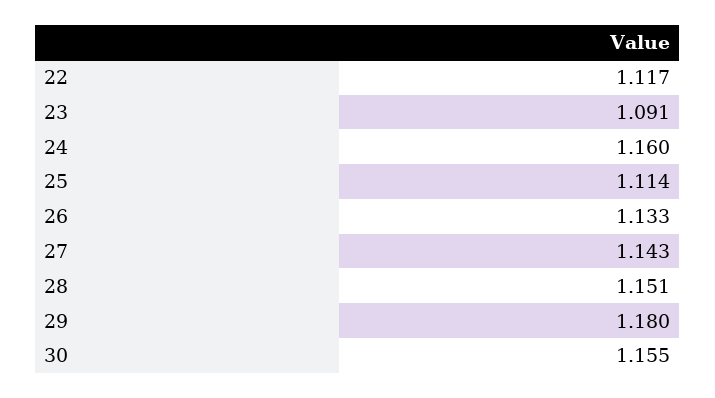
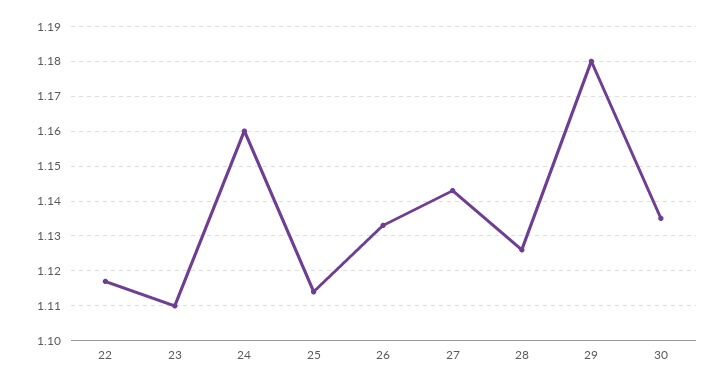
23: 1.091 -> 1.11
28: 1.151 -> 1.125
30: 1.155 -> 1.135

